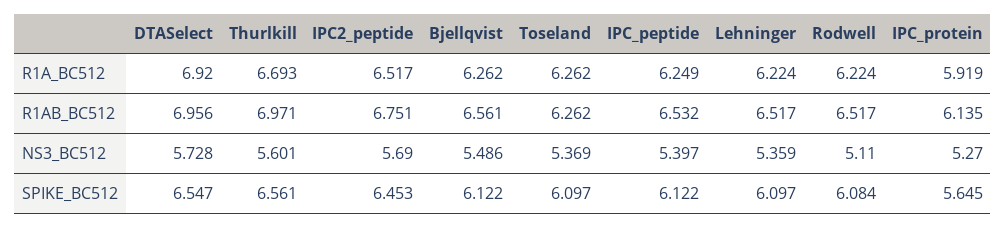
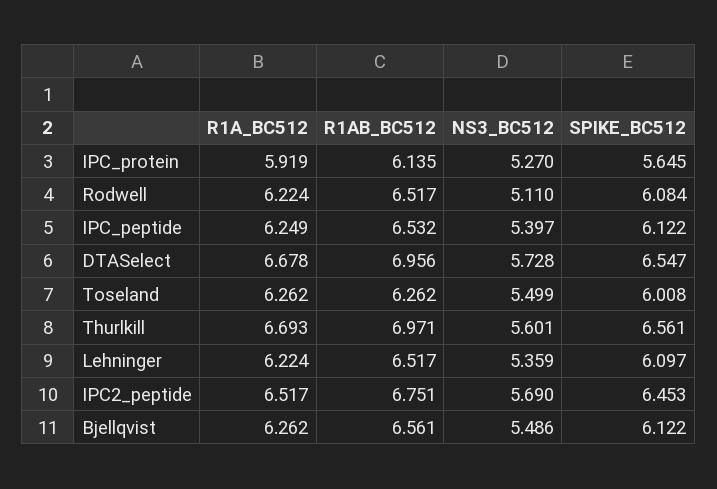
DTASelect, R1A_BC512: 6.92 -> 6.678
Toseland, NS3_BC512: 5.369 -> 5.499
Toseland, SPIKE_BC512: 6.097 -> 6.008

